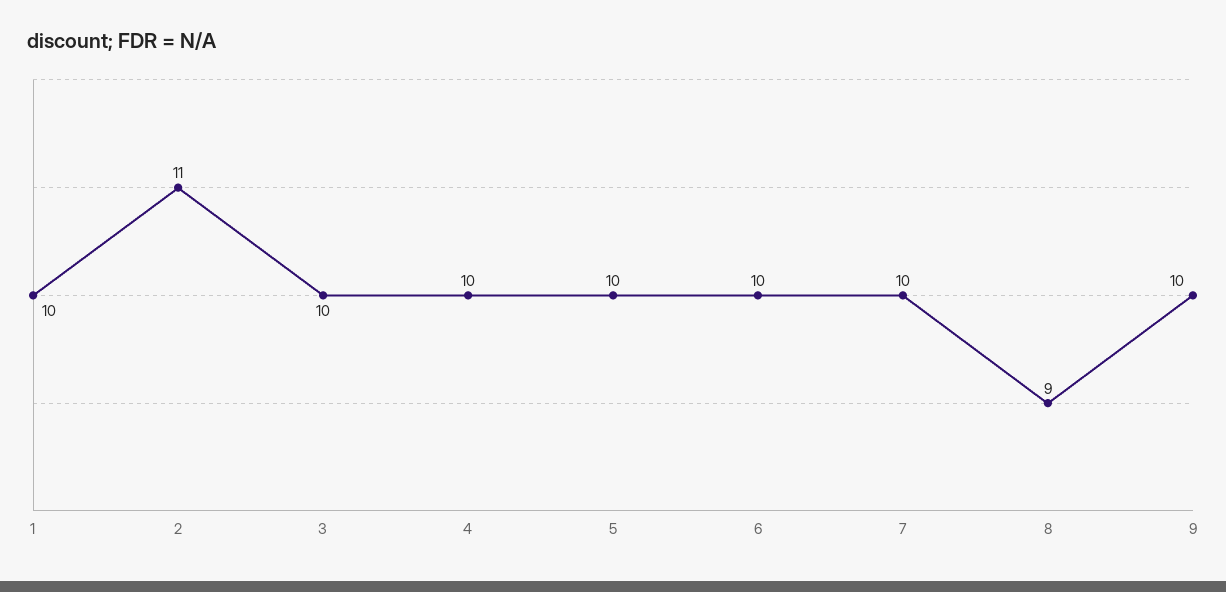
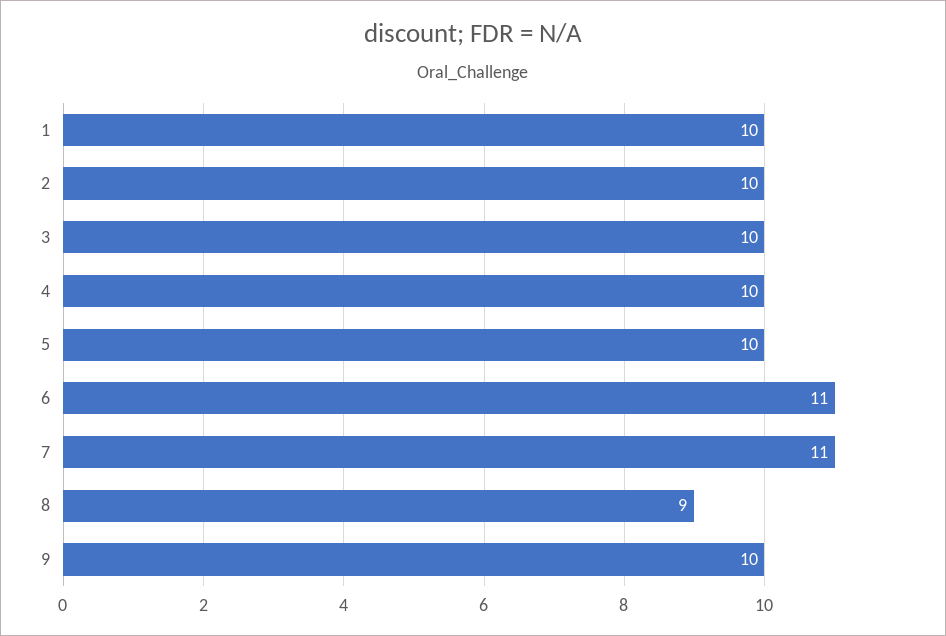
2: 11 -> 10
6: 10 -> 11
7: 10 -> 11

